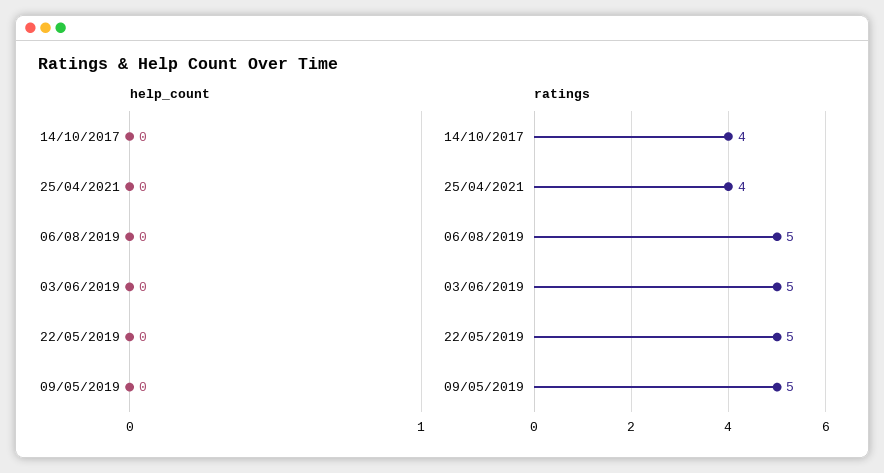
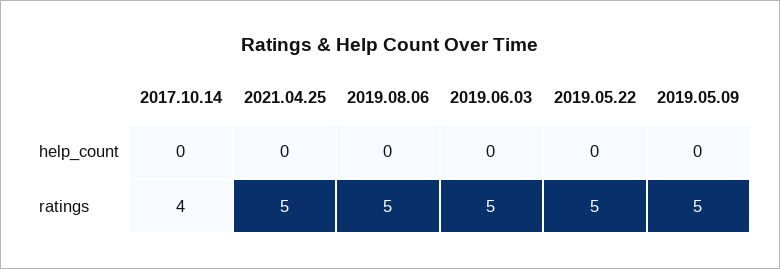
ratings, 25/04/2021: 4 -> 5

